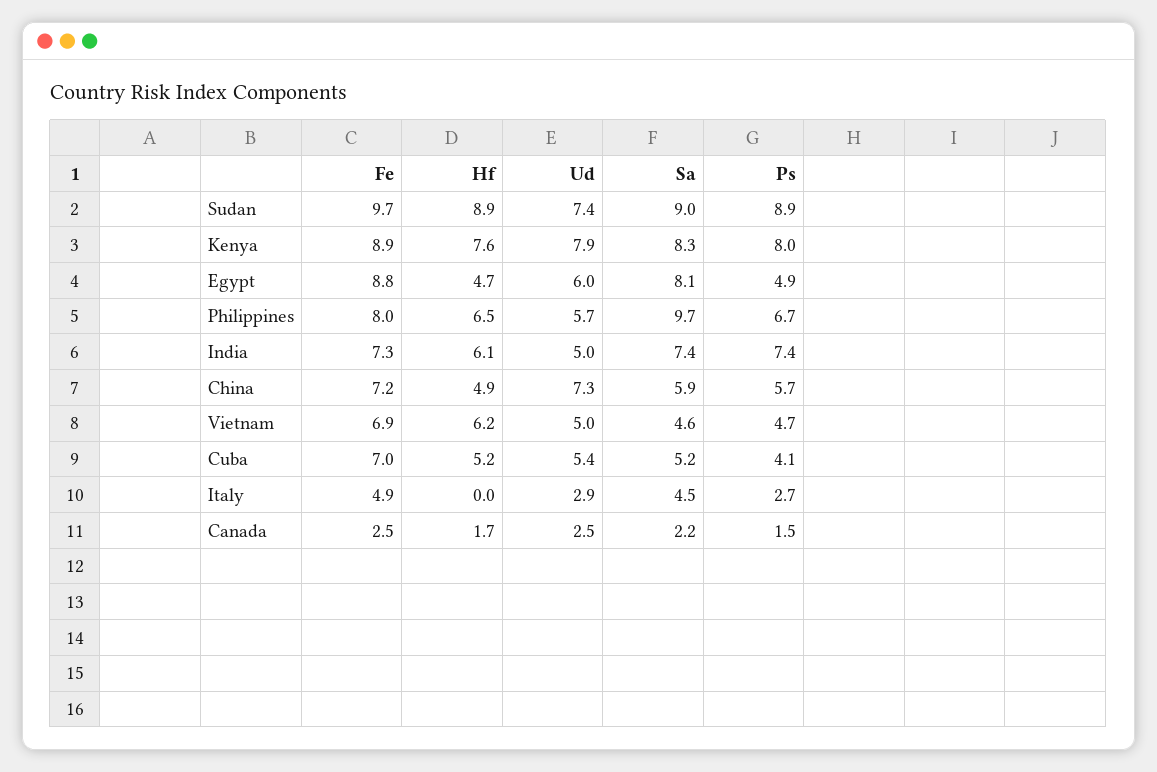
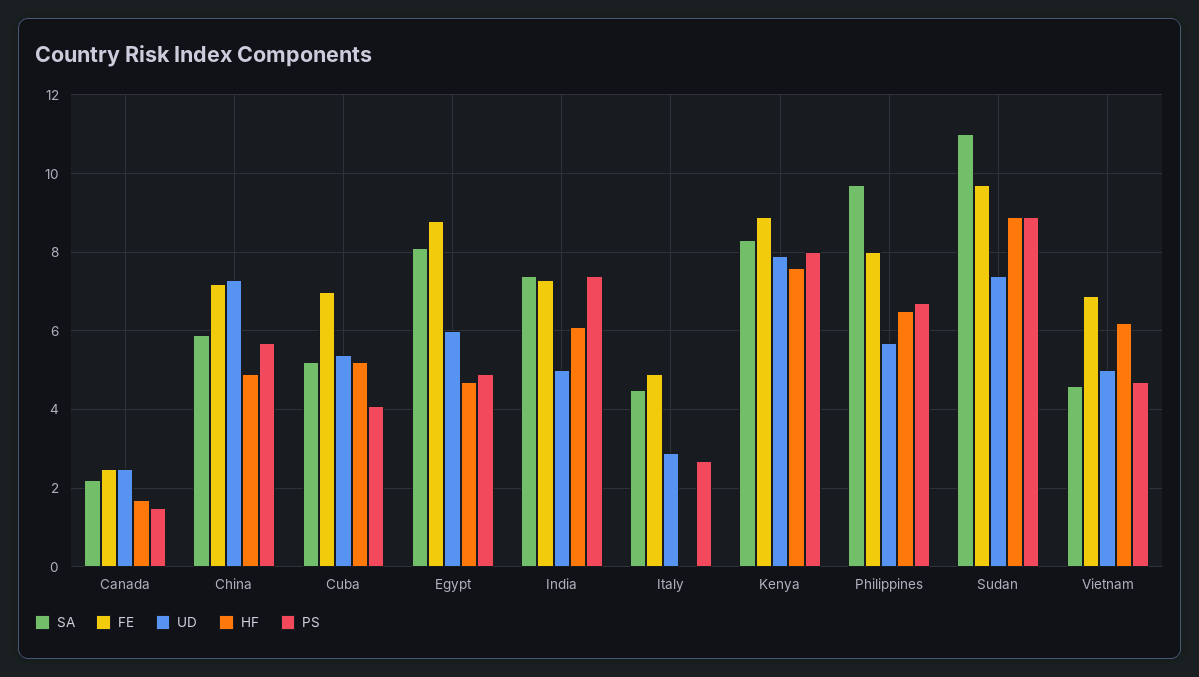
Sa, Sudan: 9 -> 11

